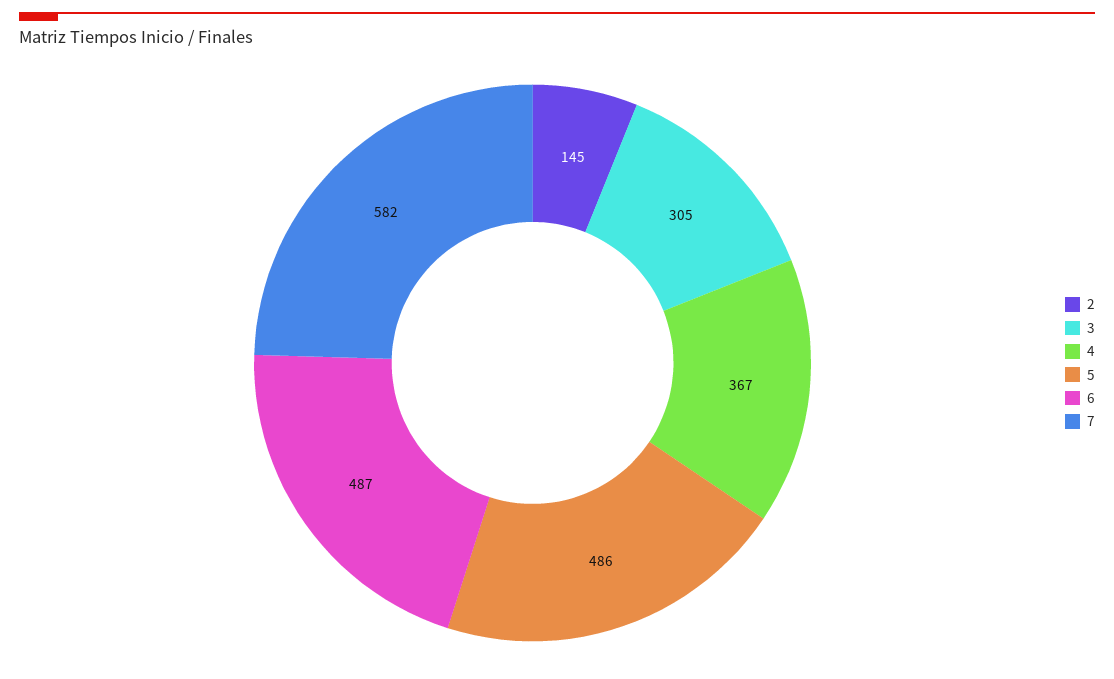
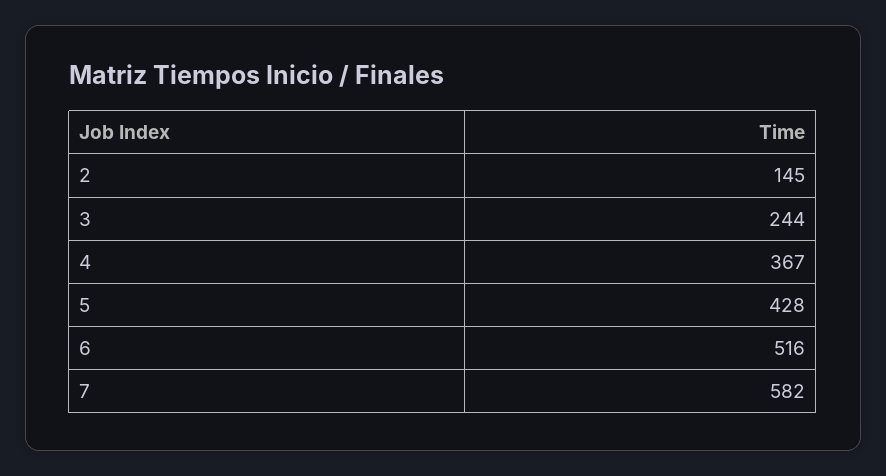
3: 305 -> 244
5: 486 -> 428
6: 487 -> 516

